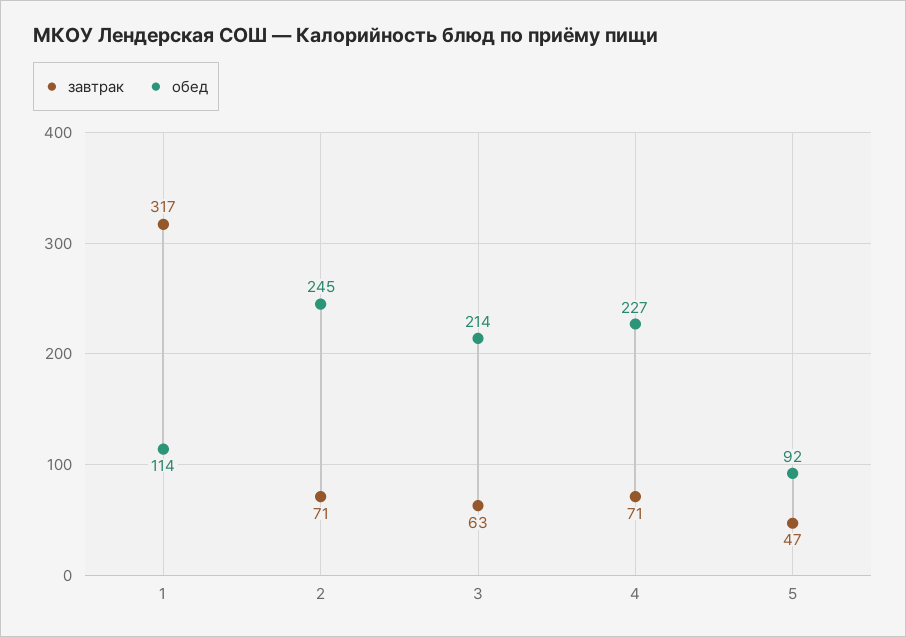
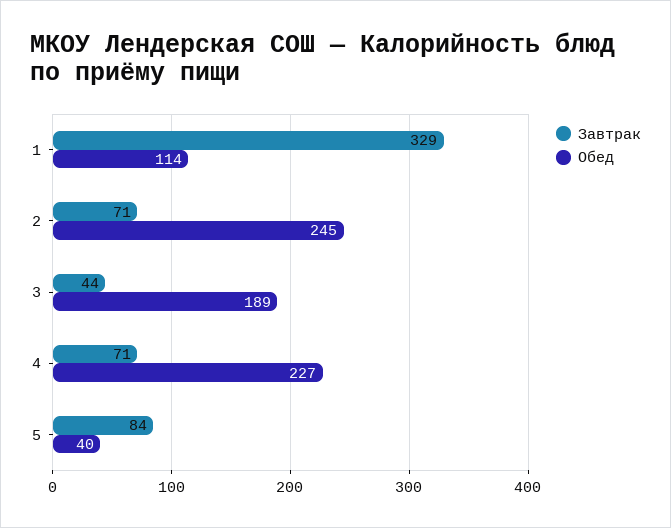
завтрак, 1: 317 -> 329
завтрак, 3: 63 -> 44
обед, 3: 214 -> 189
завтрак, 5: 47 -> 84
обед, 5: 92 -> 40

